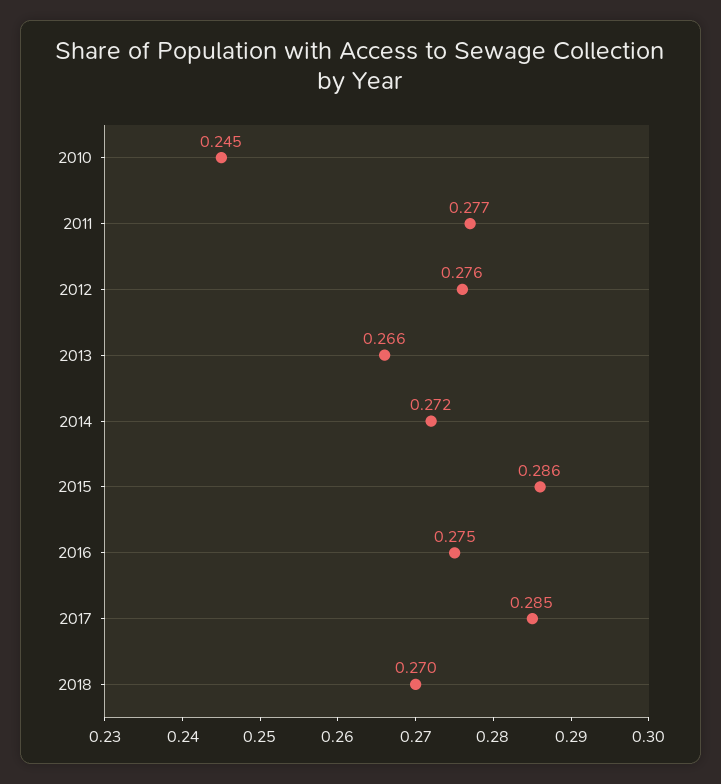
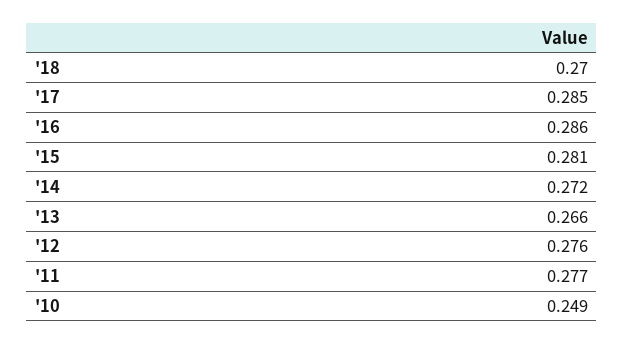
2010: 0.245 -> 0.249
2015: 0.286 -> 0.281
2016: 0.275 -> 0.286

